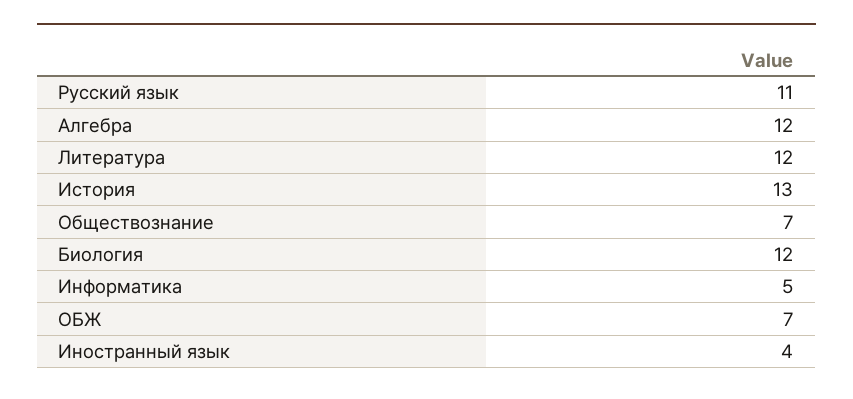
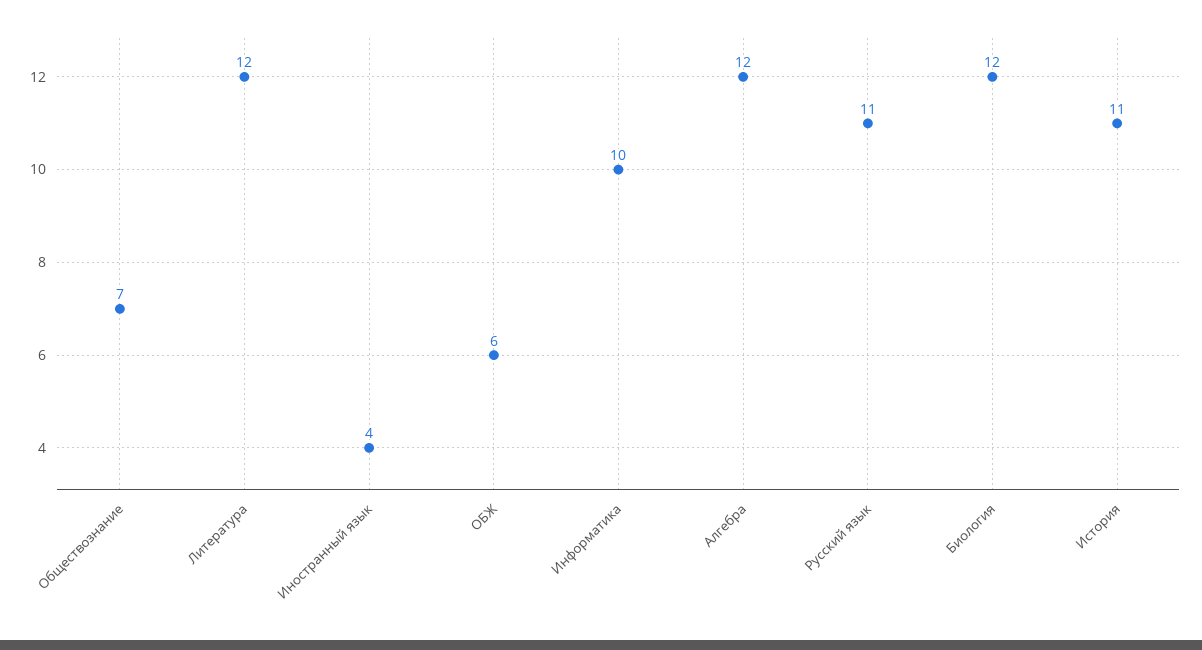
История: 13 -> 11
Информатика: 5 -> 10
ОБЖ: 7 -> 6

